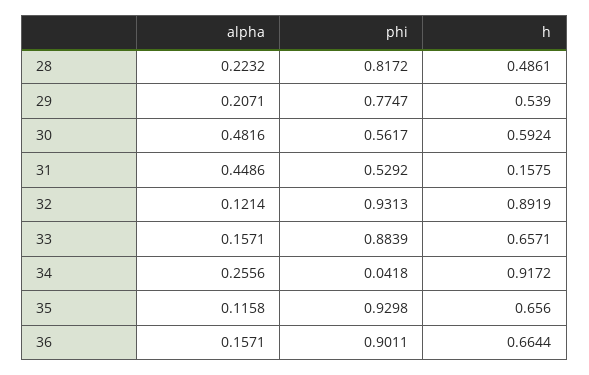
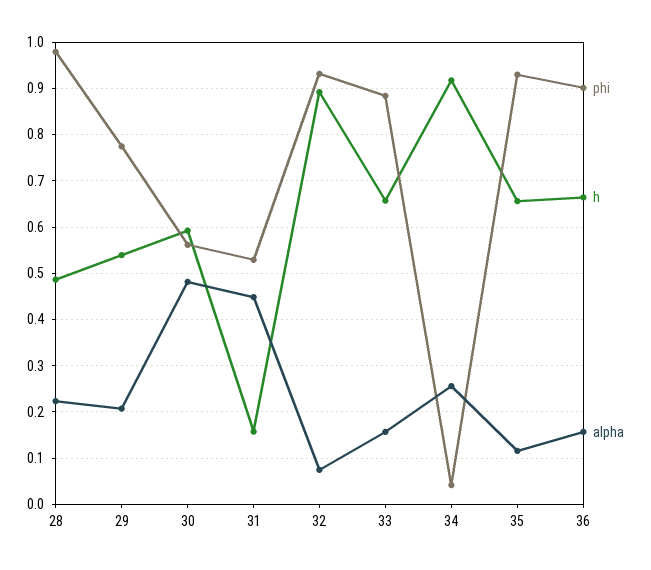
phi, 28: 0.8172 -> 0.98
alpha, 32: 0.1214 -> 0.08

